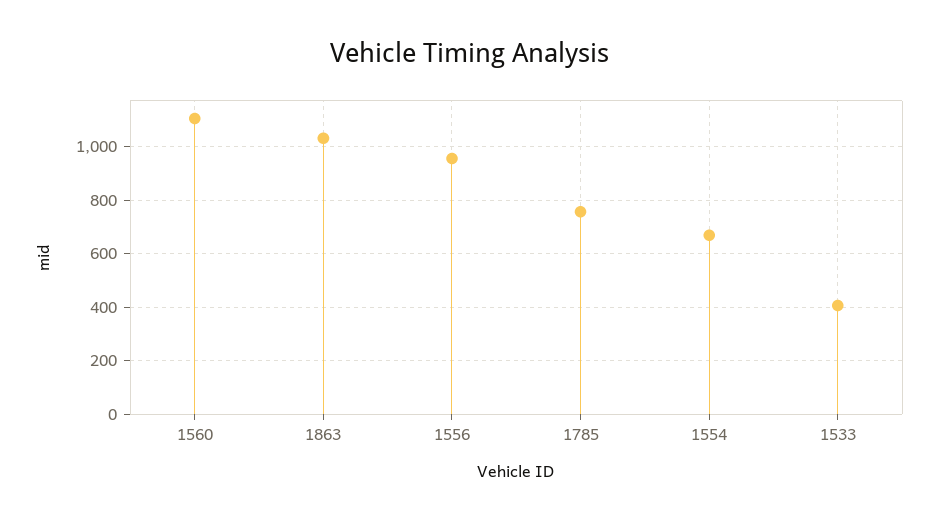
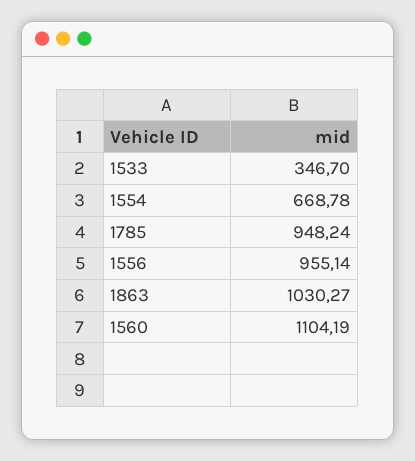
1785: 750 -> 948.24
1533: 400 -> 346.7

